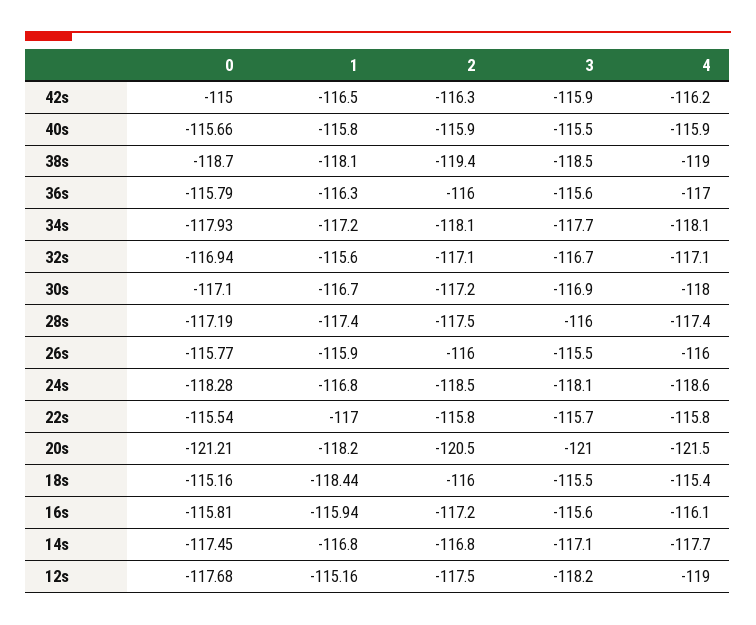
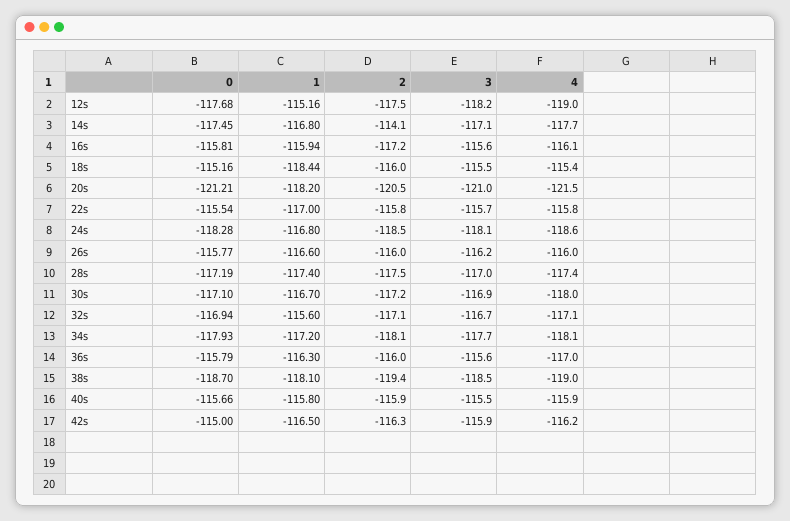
3, 28s: -116 -> -117
1, 26s: -115.9 -> -116.6
3, 26s: -115.5 -> -116.2
2, 14s: -116.8 -> -114.1

